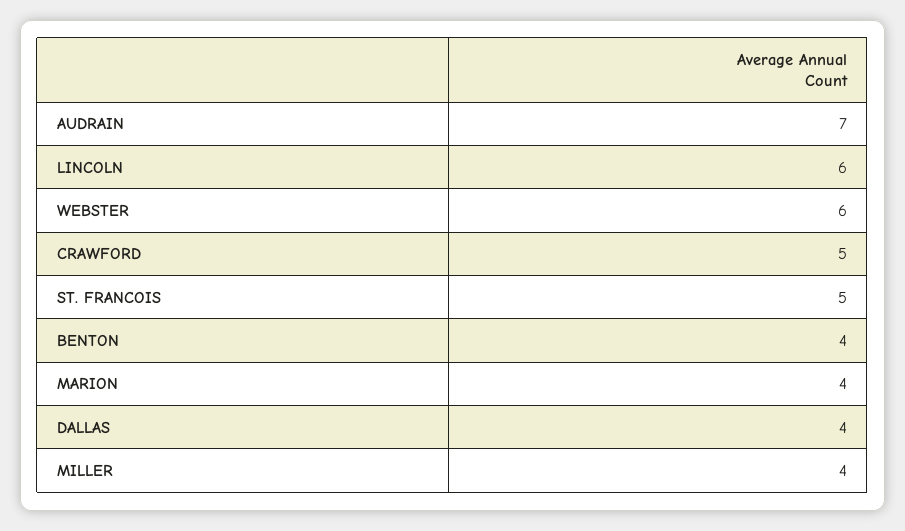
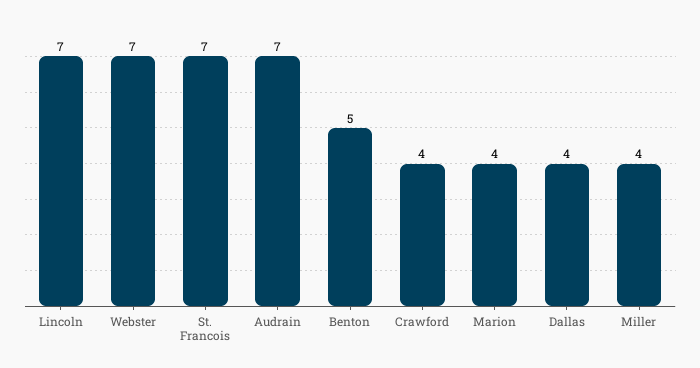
LINCOLN: 6 -> 7
WEBSTER: 6 -> 7
CRAWFORD: 5 -> 4
ST. FRANCOIS: 5 -> 7
BENTON: 4 -> 5

